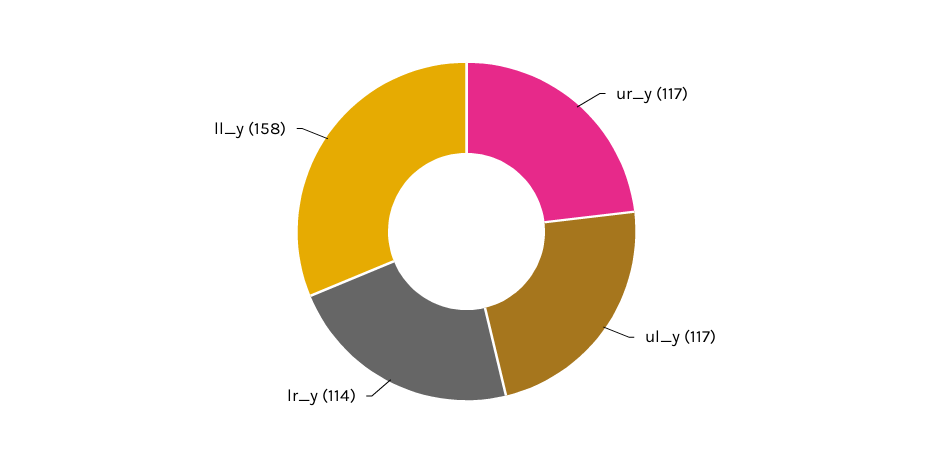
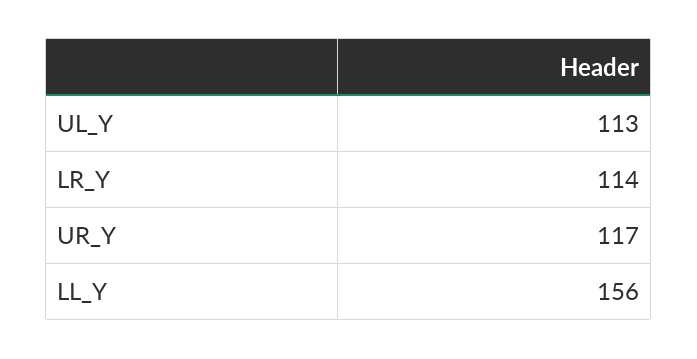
ul_y: 117 -> 113
ll_y: 158 -> 156

